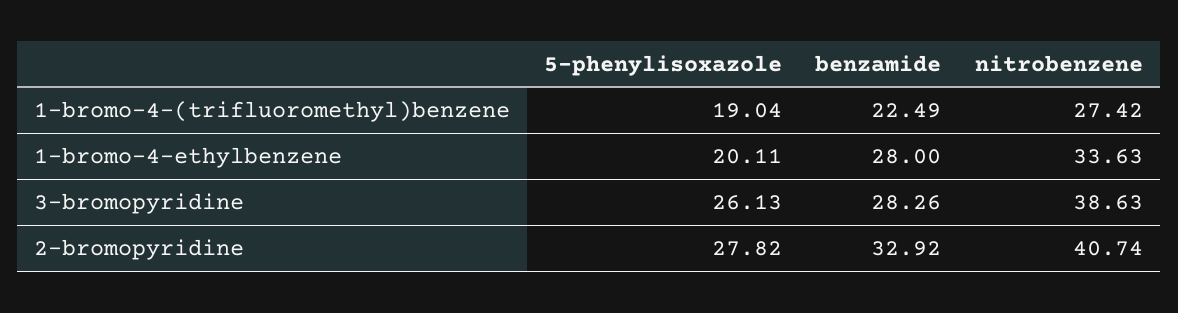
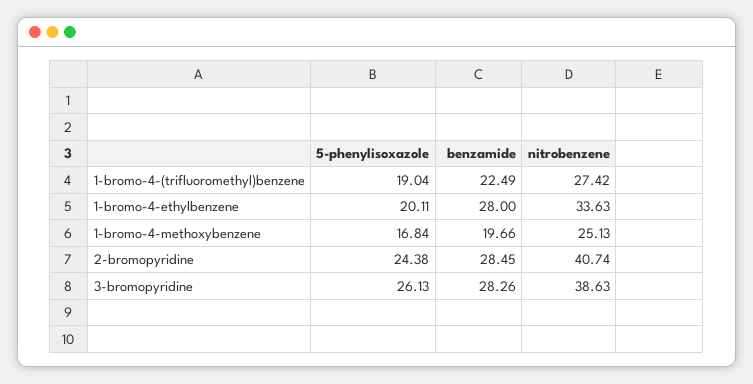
5-phenylisoxazole, 2-bromopyridine: 27.82 -> 24.38
benzamide, 2-bromopyridine: 32.92 -> 28.45
5-phenylisoxazole, 1-bromo-4-methoxybenzene: none -> 16.84
benzamide, 1-bromo-4-methoxybenzene: none -> 19.66
nitrobenzene, 1-bromo-4-methoxybenzene: none -> 25.13

